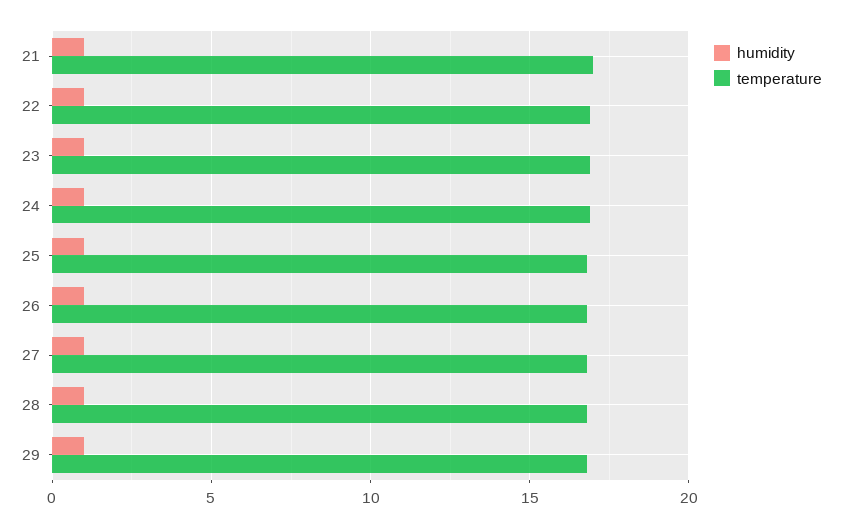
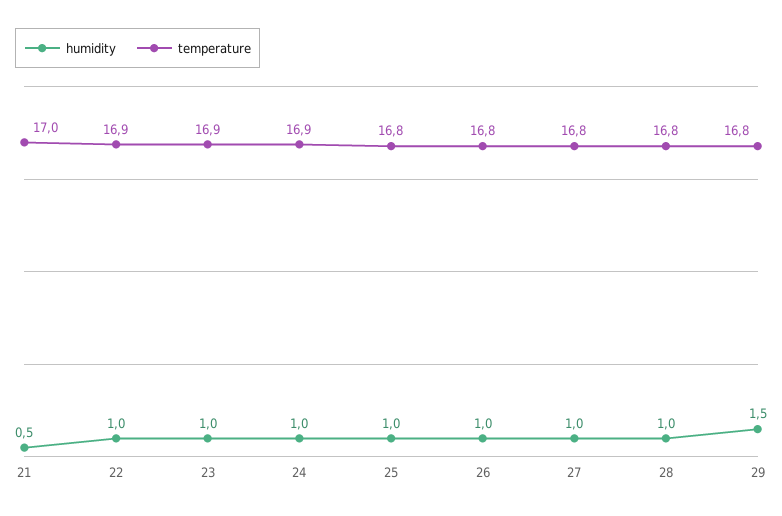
humidity, 21: 1 -> 0.5
humidity, 29: 1 -> 1.5

